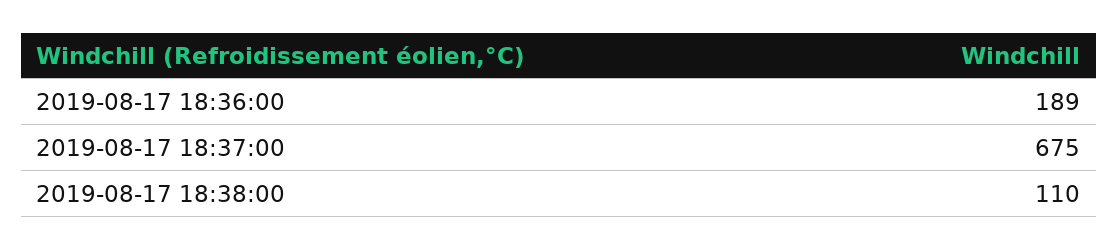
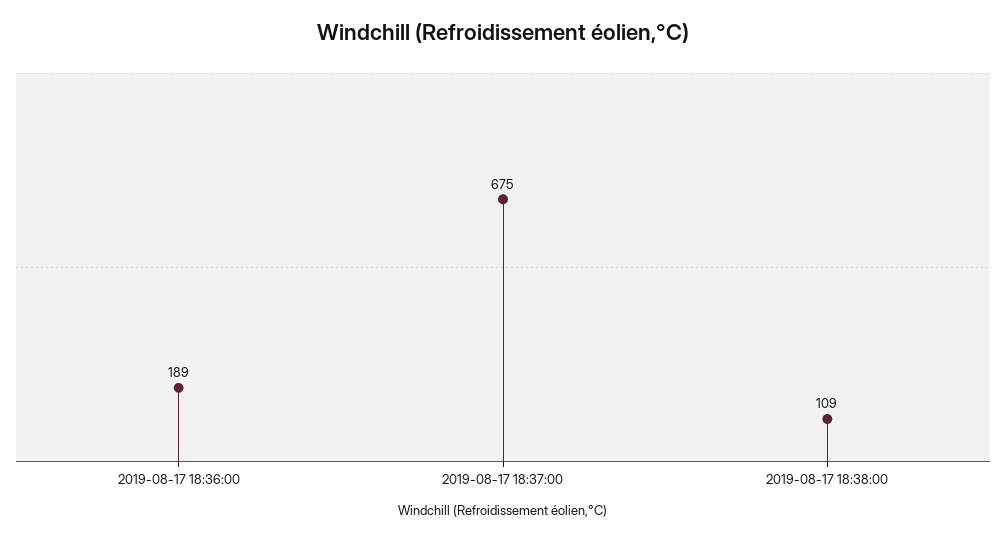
2019-08-17 18:38:00: 110 -> 109

